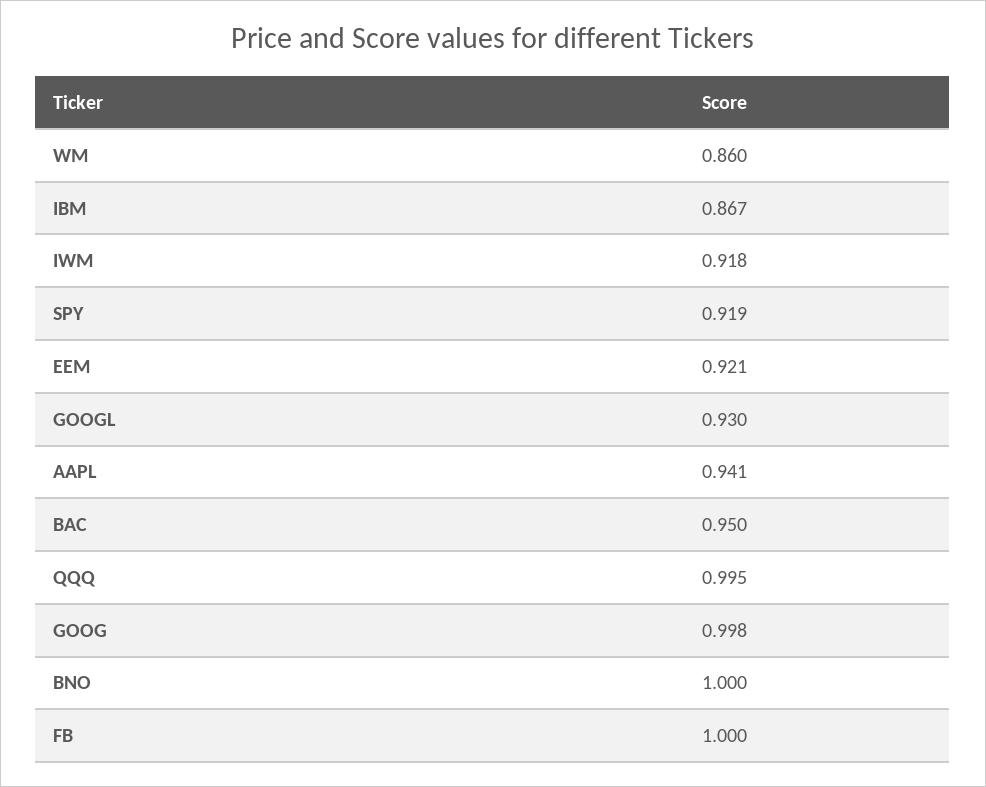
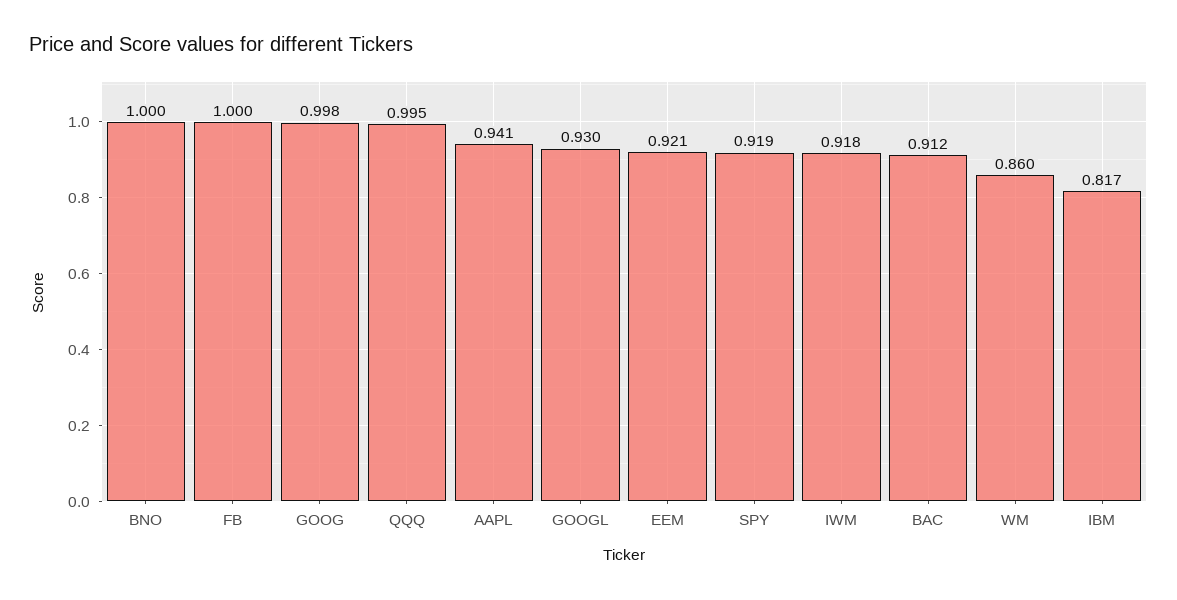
IBM: 0.867 -> 0.817
BAC: 0.95 -> 0.912

